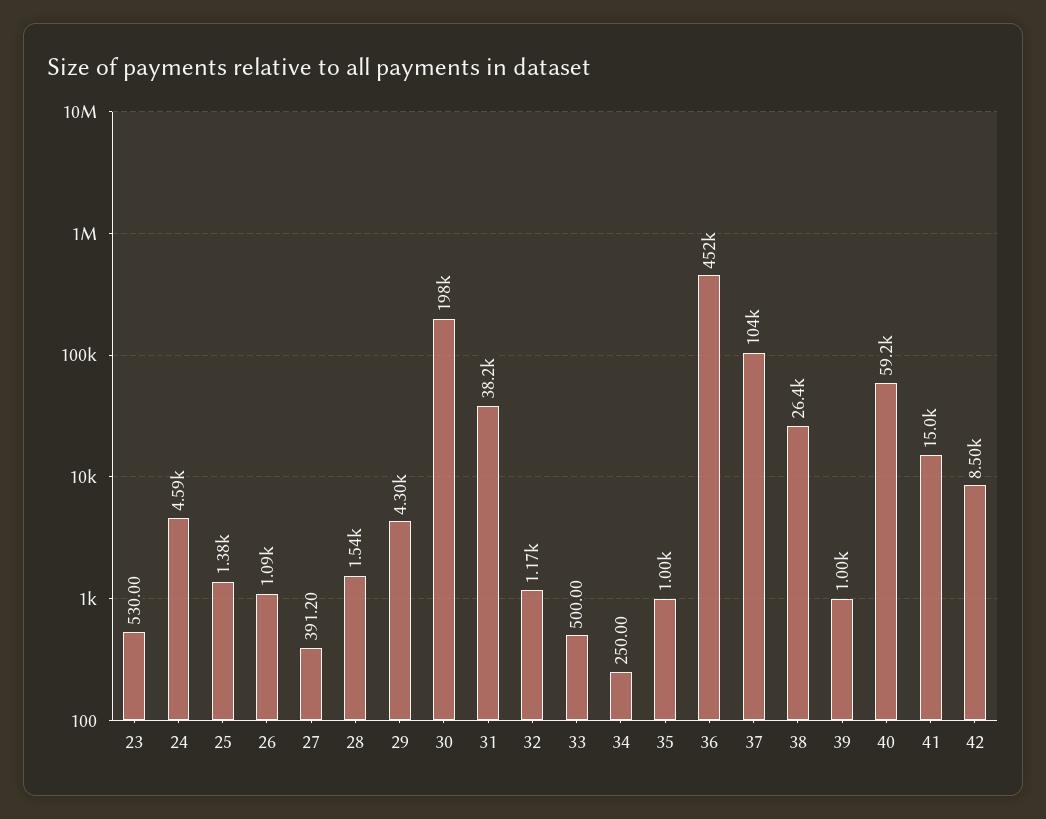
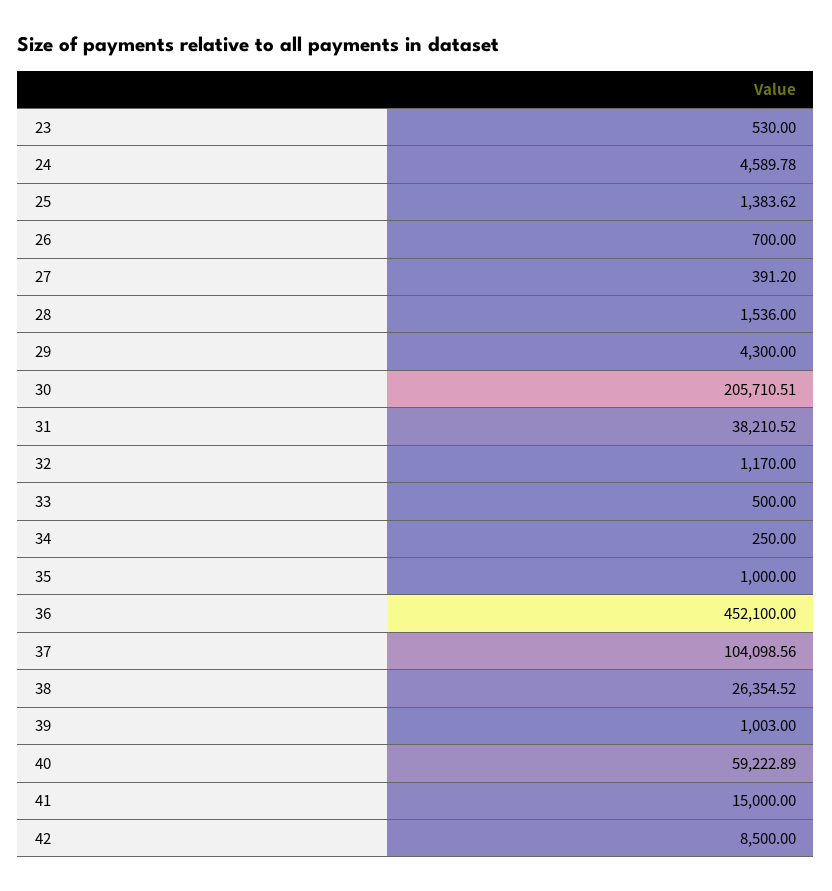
26: 1090 -> 700
30: 198000 -> 205710.51

